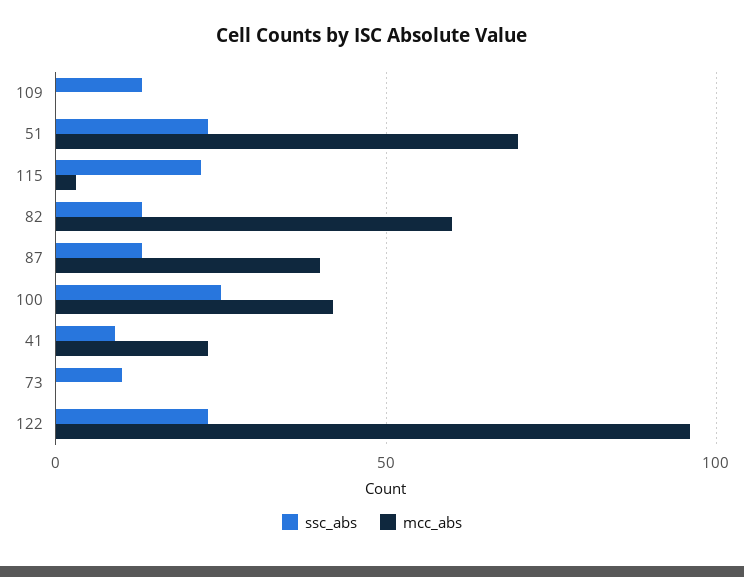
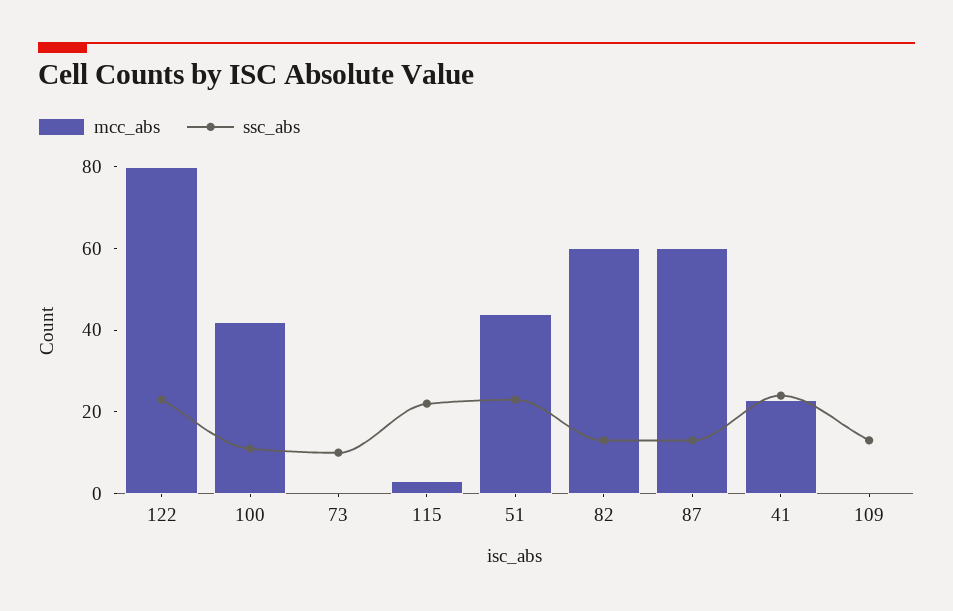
mcc_abs, 51: 70 -> 45
mcc_abs, 87: 40 -> 60
ssc_abs, 100: 25 -> 10
ssc_abs, 41: 10 -> 25
mcc_abs, 122: 95 -> 80

